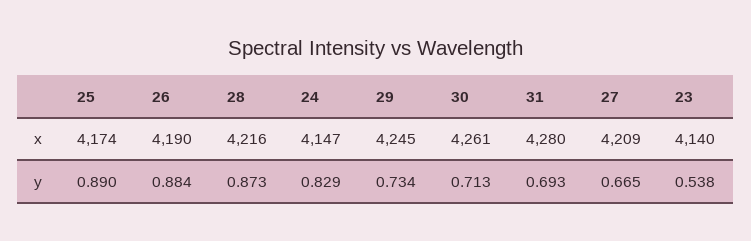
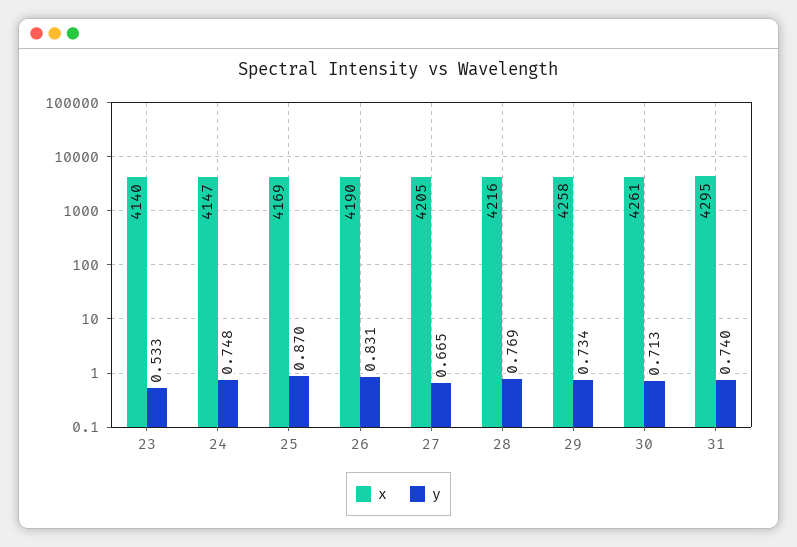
x, 25: 4174 -> 4169
x, 29: 4245 -> 4258
x, 31: 4280 -> 4295
x, 27: 4209 -> 4205
y, 25: 0.89 -> 0.87
y, 26: 0.884 -> 0.831
y, 28: 0.873 -> 0.769
y, 24: 0.829 -> 0.748
y, 31: 0.693 -> 0.74
y, 23: 0.538 -> 0.533

